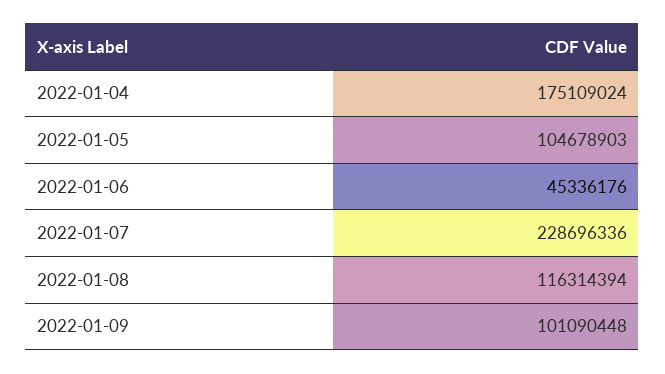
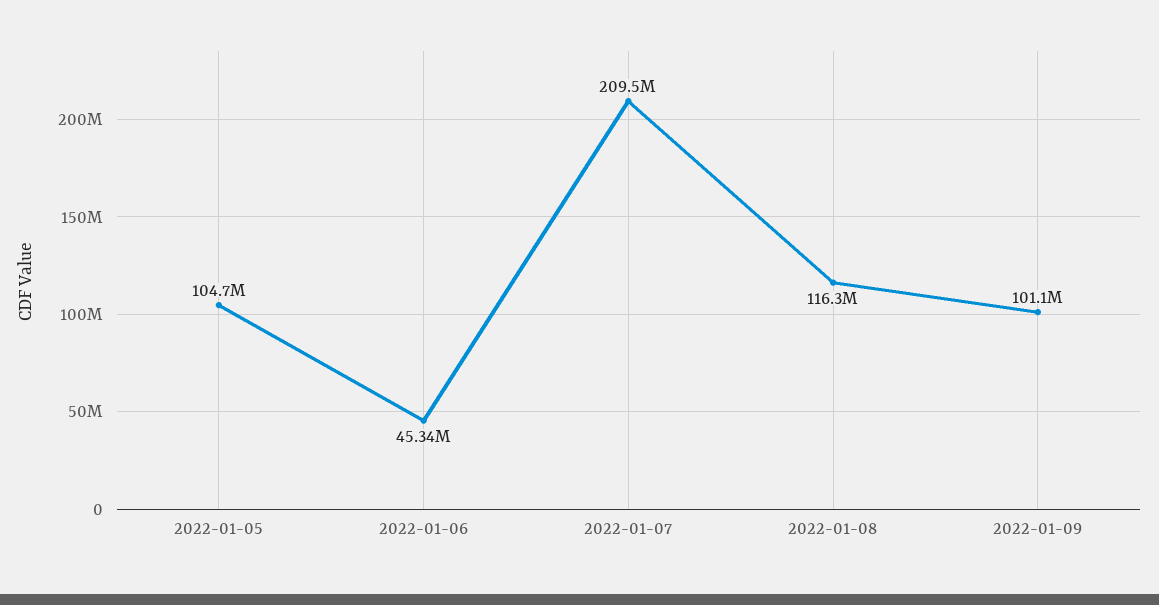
2022-01-04: 175109024 -> none
2022-01-07: 228696336 -> 209500000

